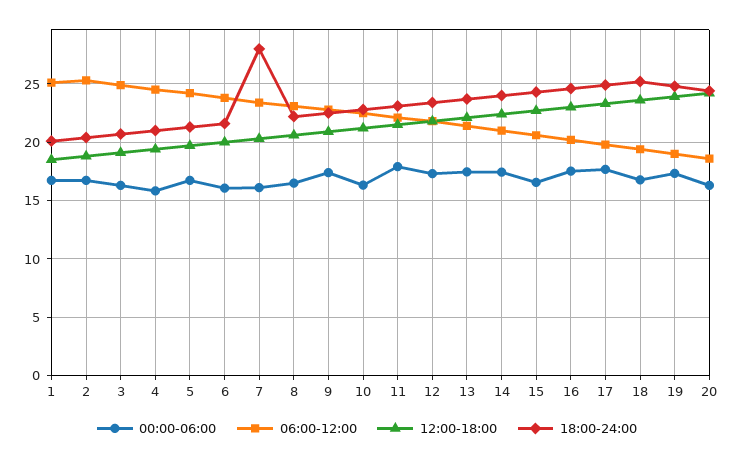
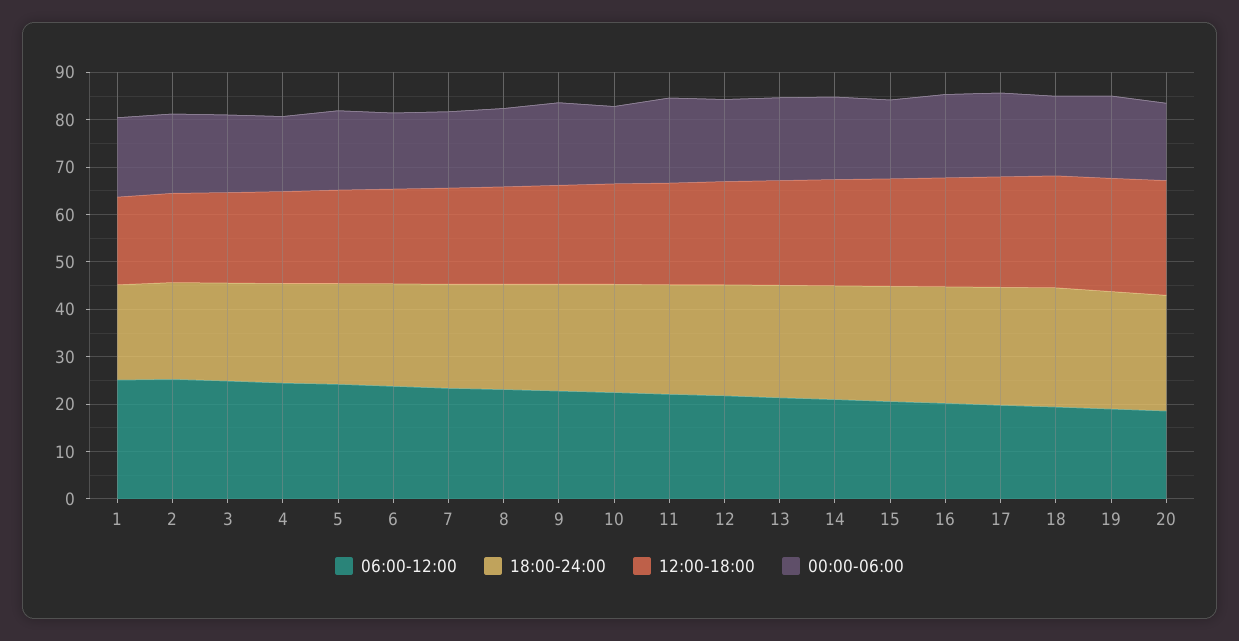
18:00-24:00, 7: 28 -> 22

